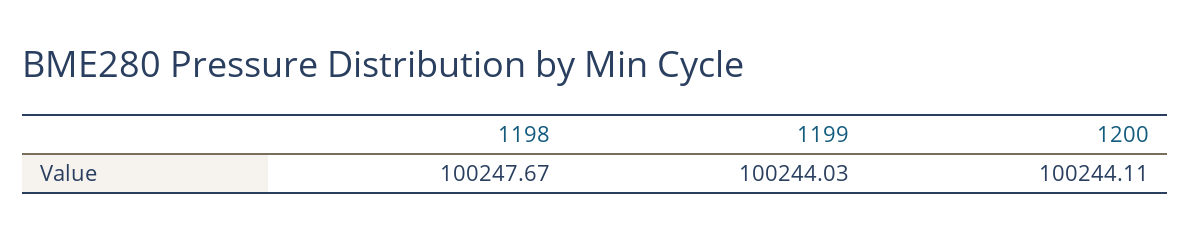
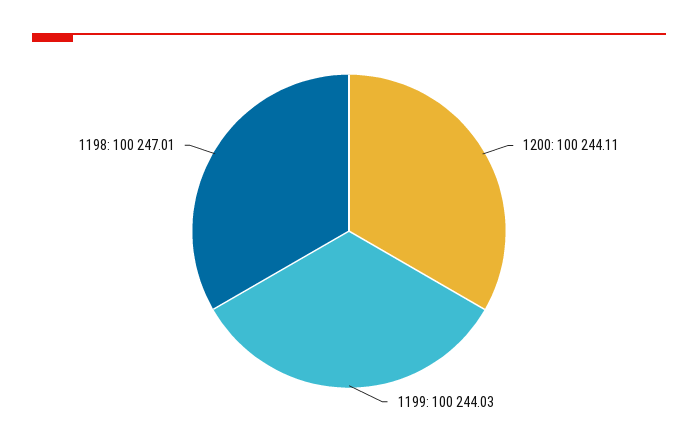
1198: 100247.67 -> 100247.01

